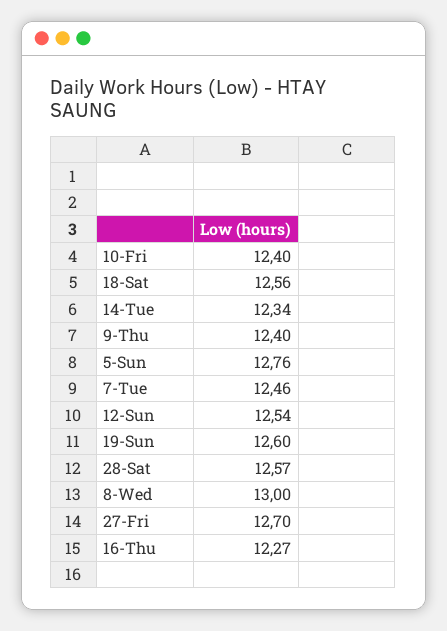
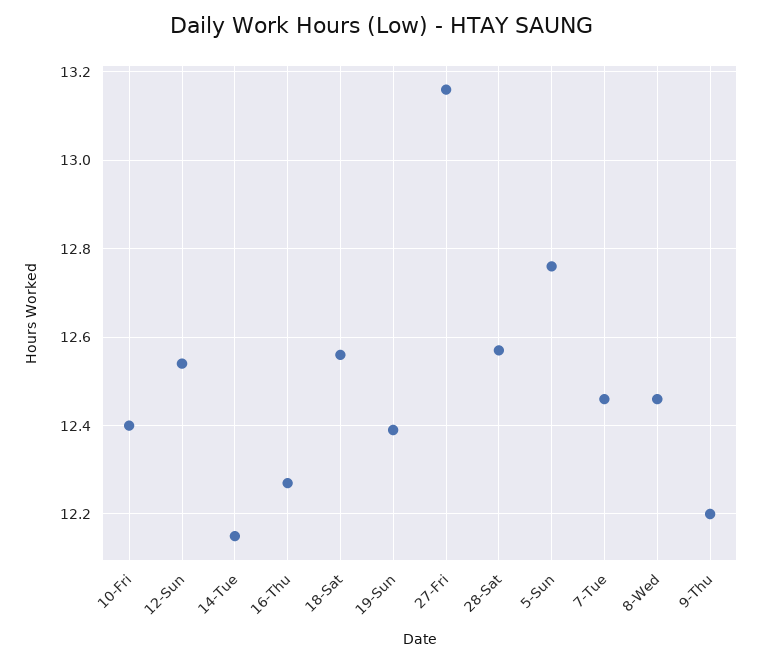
14-Tue: 12.34 -> 12.15
9-Thu: 12.4 -> 12.2
19-Sun: 12.6 -> 12.4
8-Wed: 13 -> 12.45
27-Fri: 12.7 -> 13.15

